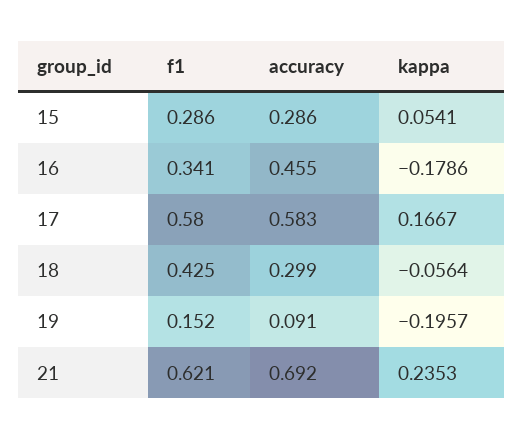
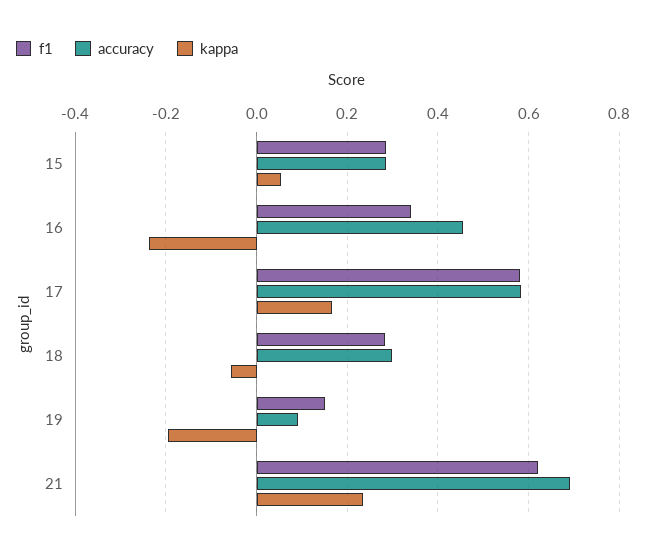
kappa, 16: -0.1786 -> -0.24
f1, 18: 0.425 -> 0.28

